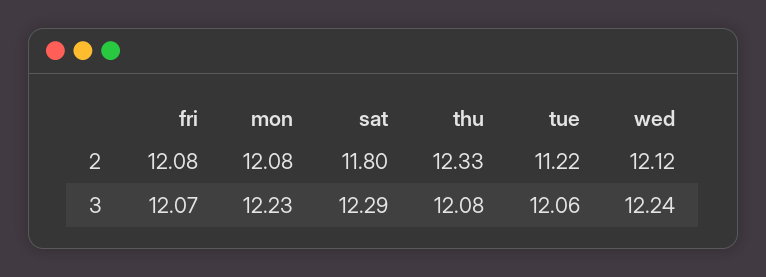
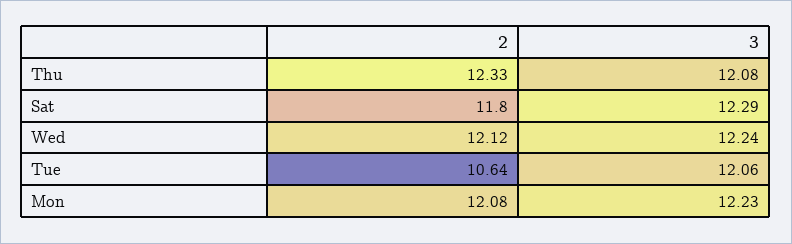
fri, 2: 12.08 -> none
tue, 2: 11.22 -> 10.64
fri, 3: 12.07 -> none

